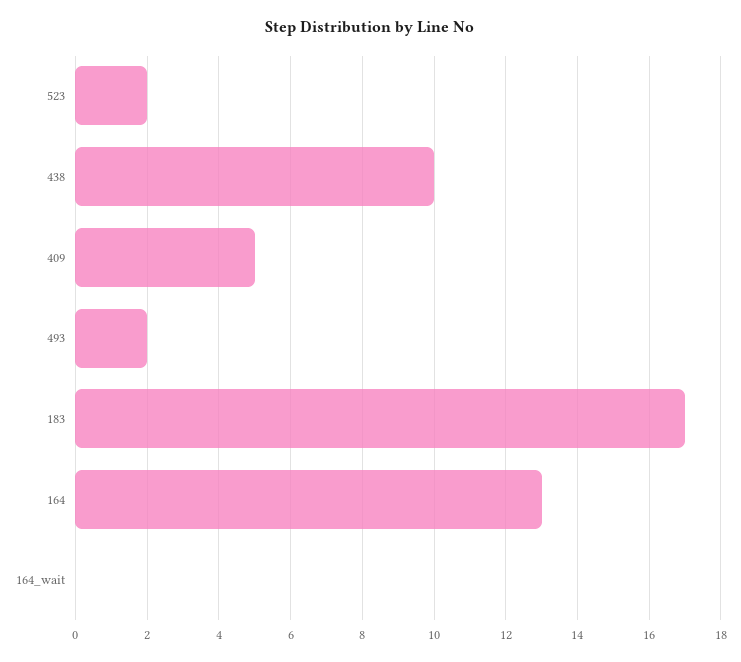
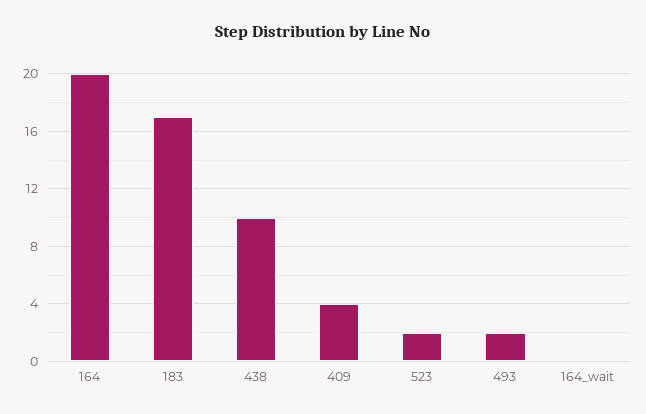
409: 5 -> 4
164: 13 -> 20

